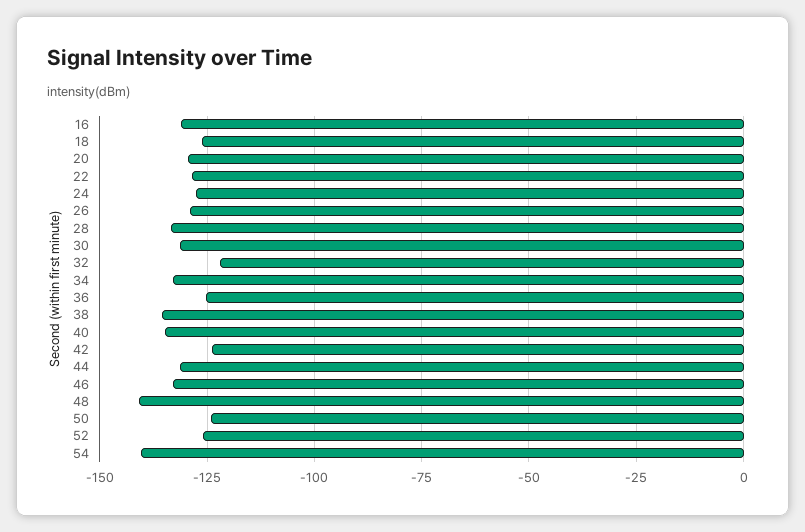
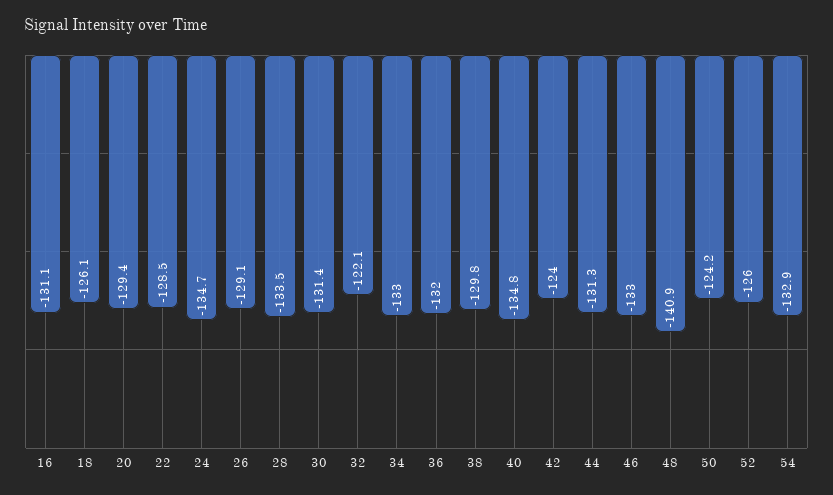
24: -127.5 -> -134.7
36: -125 -> -132
38: -135 -> -129.8
54: -140 -> -132.9

